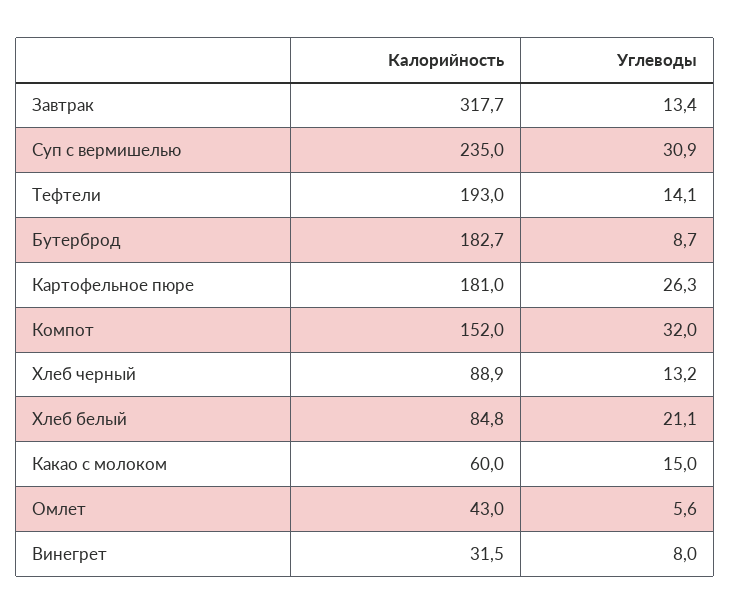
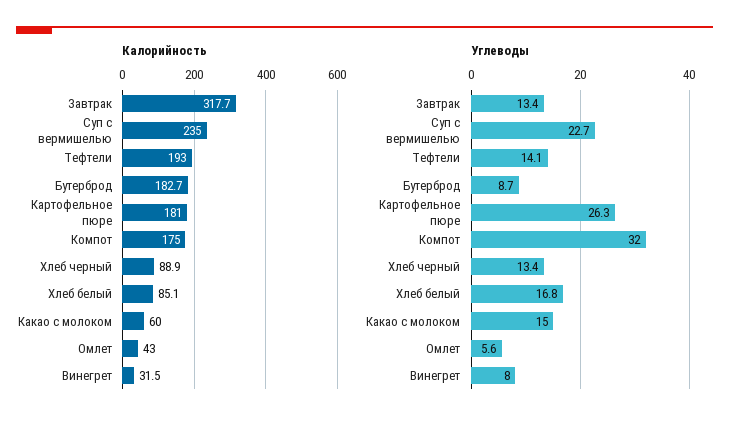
Углеводы, Суп с вермишелью: 30.9 -> 22.7
Калорийность, Компот: 152 -> 175
Углеводы, Хлеб черный: 13.2 -> 13.4
Калорийность, Хлеб белый: 84.8 -> 85.1
Углеводы, Хлеб белый: 21.1 -> 16.8

